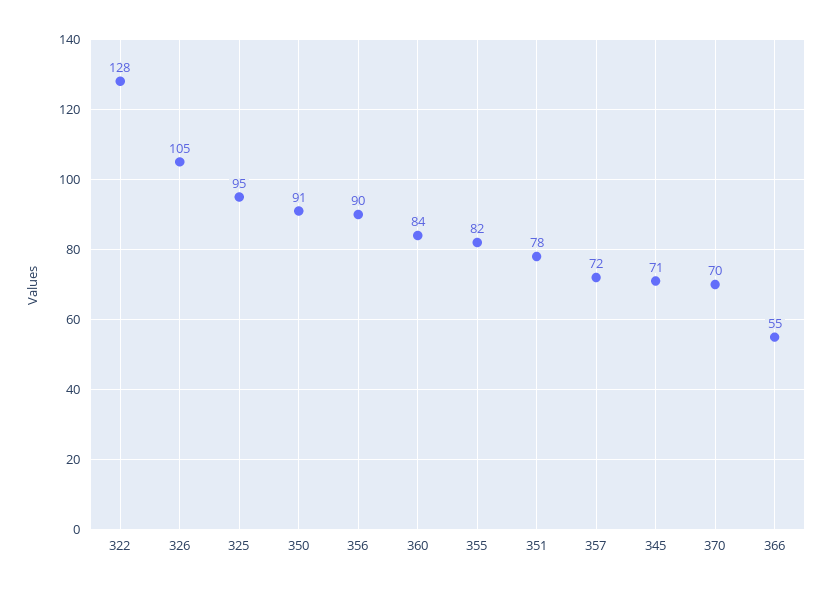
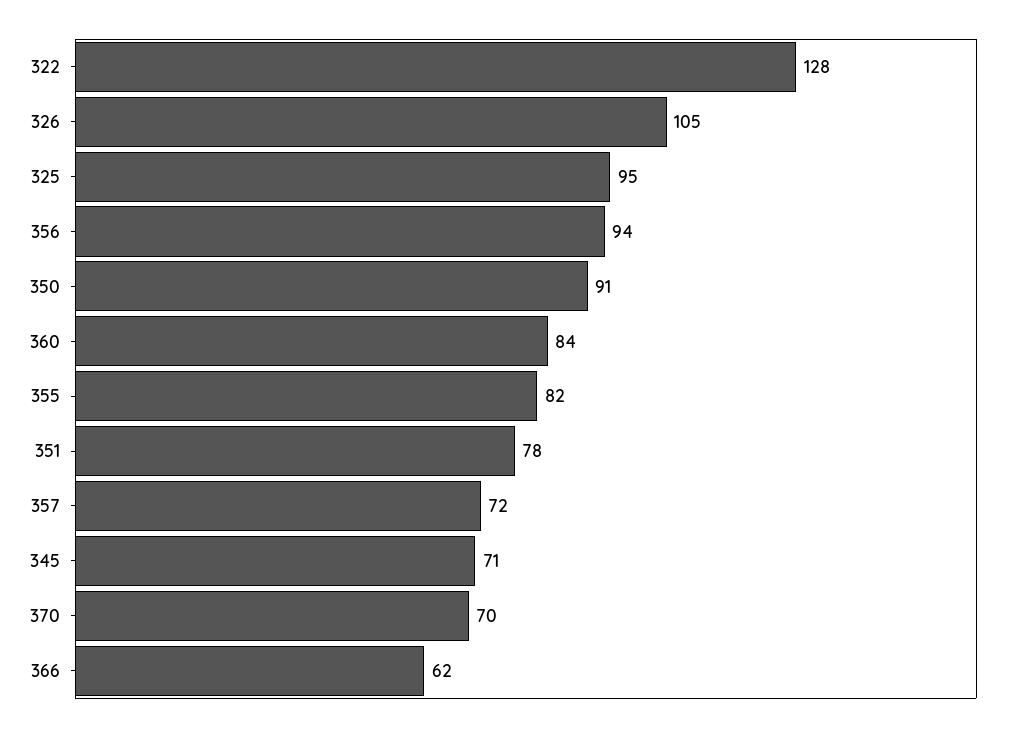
356: 90 -> 94
366: 55 -> 62

